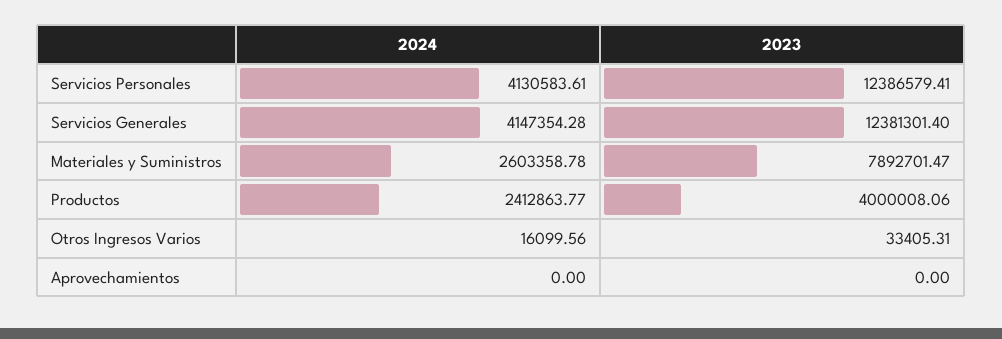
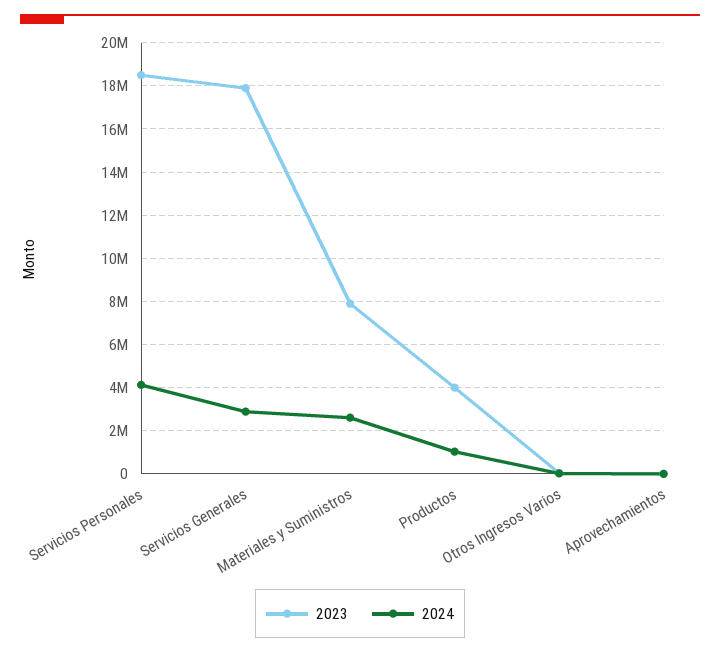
2023, Servicios Personales: 12386579.41 -> 18500000
2024, Servicios Generales: 4147354.28 -> 3000000
2023, Servicios Generales: 12381301.4 -> 18000000
2024, Productos: 2412863.77 -> 1000000

